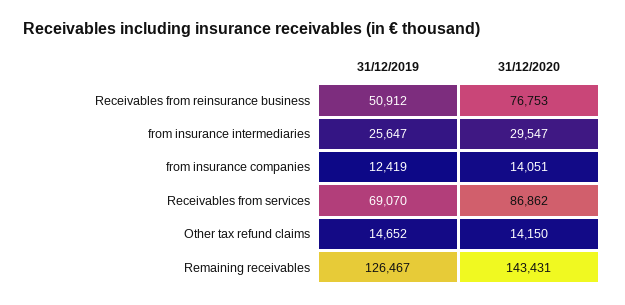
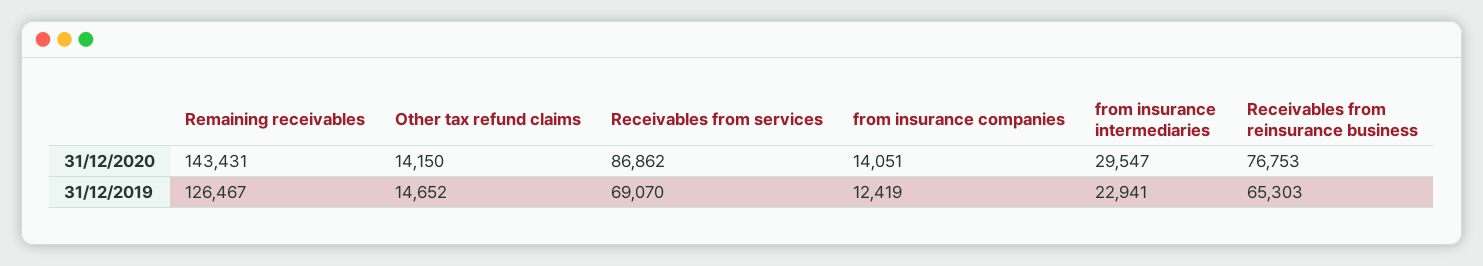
31/12/2019, Receivables from reinsurance business: 50912 -> 65303
31/12/2019, from insurance intermediaries: 25647 -> 22941

